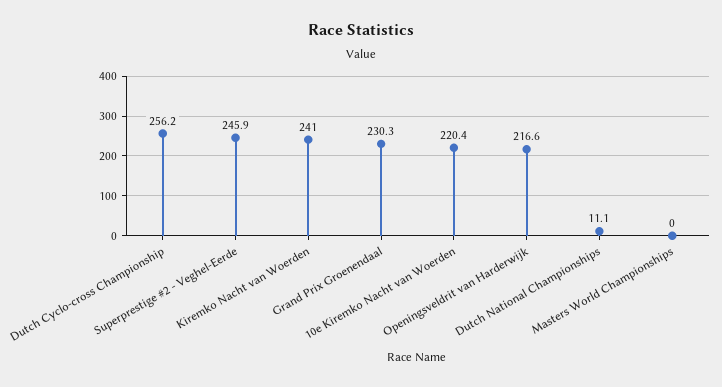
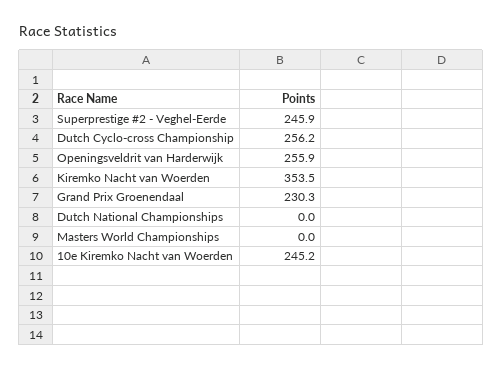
Kiremko Nacht van Woerden: 241 -> 353.5
10e Kiremko Nacht van Woerden: 220.4 -> 245.2
Openingsveldrit van Harderwijk: 216.6 -> 255.9
Dutch National Championships: 11.1 -> 0

